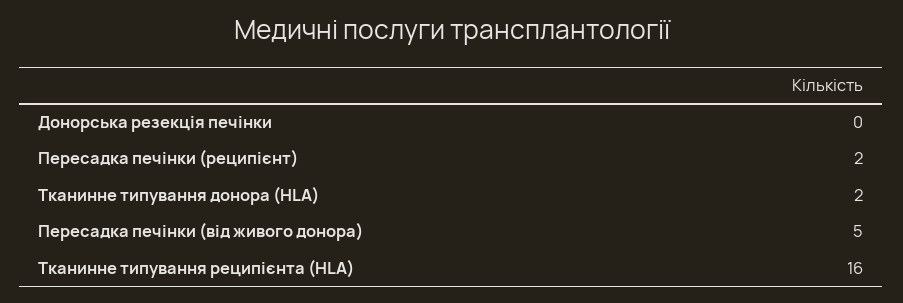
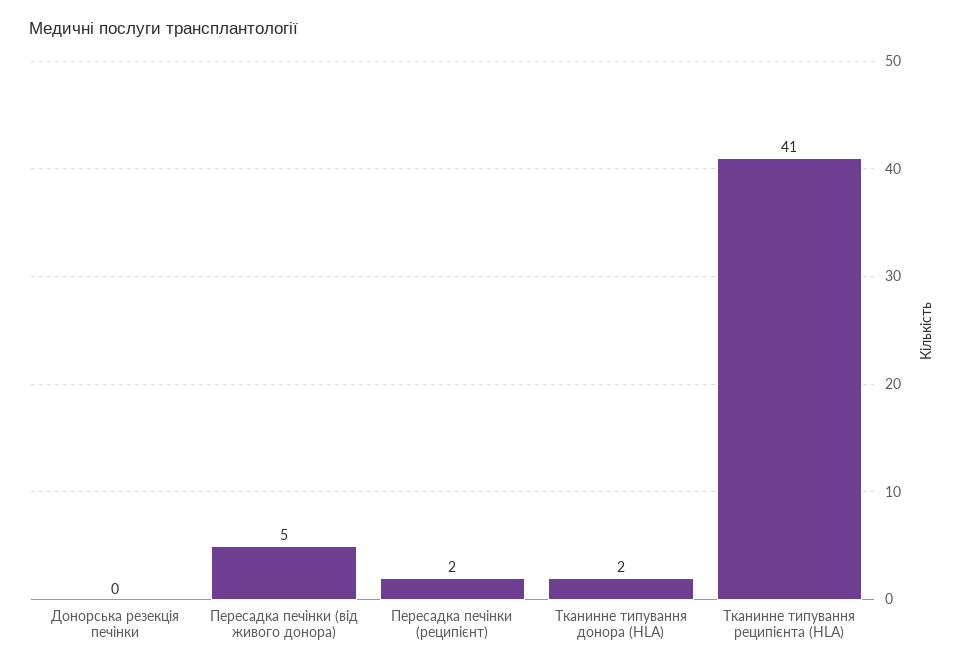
Тканинне типування реципієнта (HLA): 16 -> 41

